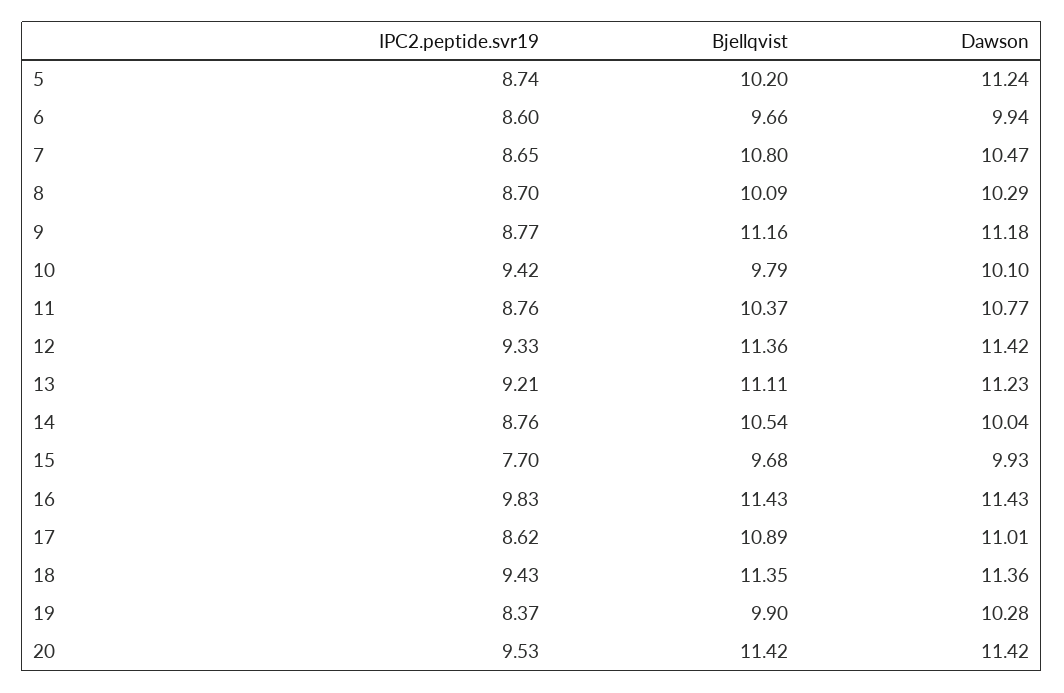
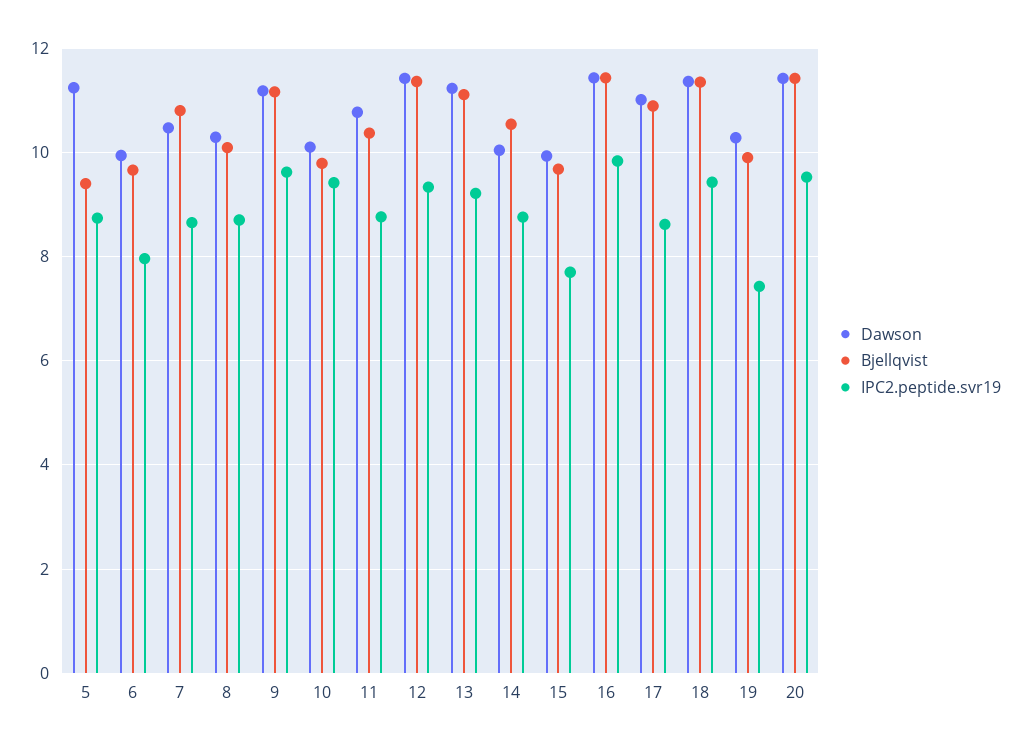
Bjellqvist, 5: 10.2 -> 9.4
IPC2.peptide.svr19, 6: 8.6 -> 8
IPC2.peptide.svr19, 9: 8.77 -> 9.6
IPC2.peptide.svr19, 19: 8.37 -> 7.4

